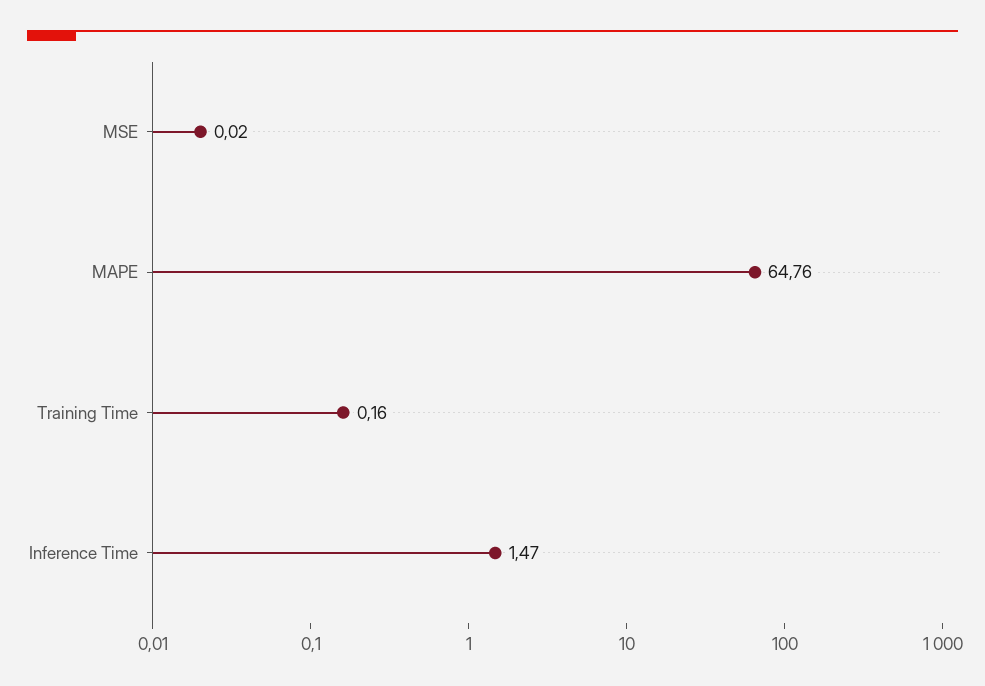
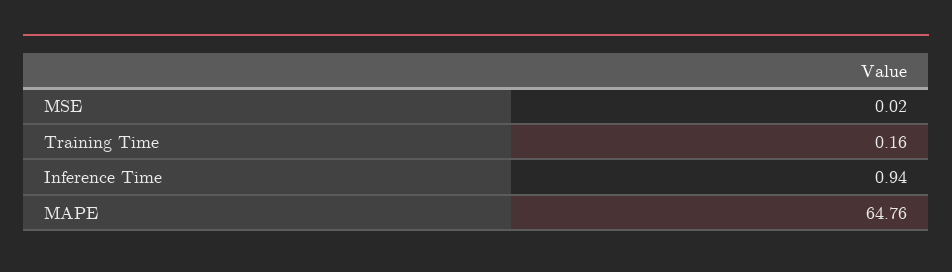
Inference Time: 1.47 -> 0.94

